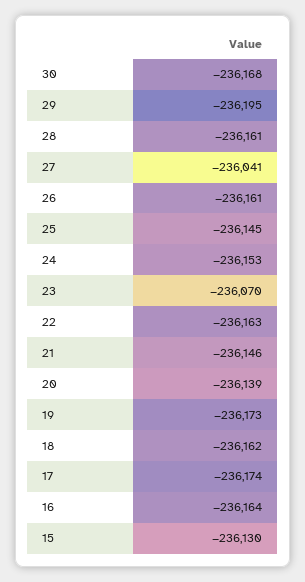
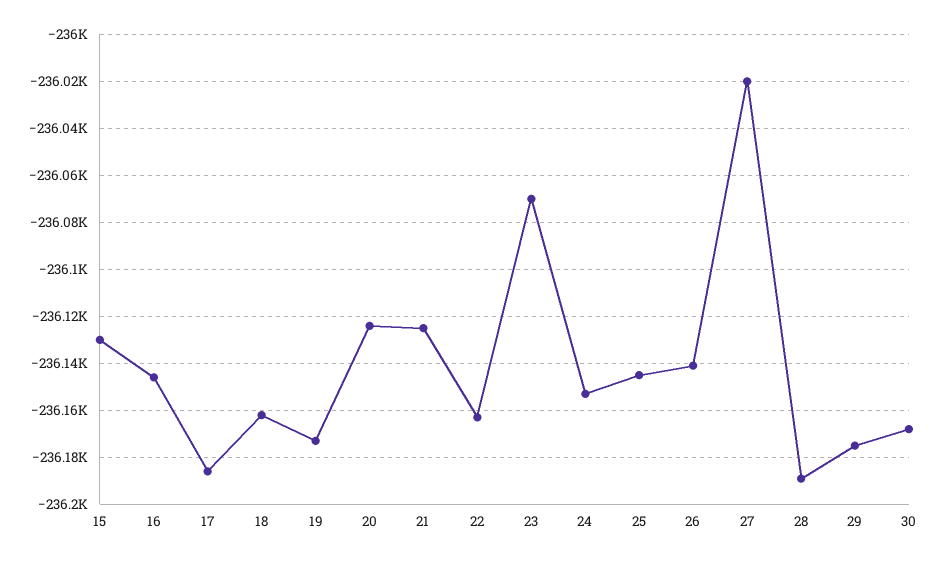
29: -236195 -> -236175
28: -236161 -> -236190
27: -236041 -> -236020
26: -236161 -> -236140
21: -236146 -> -236125
20: -236139 -> -236125
17: -236174 -> -236185
16: -236164 -> -236145

